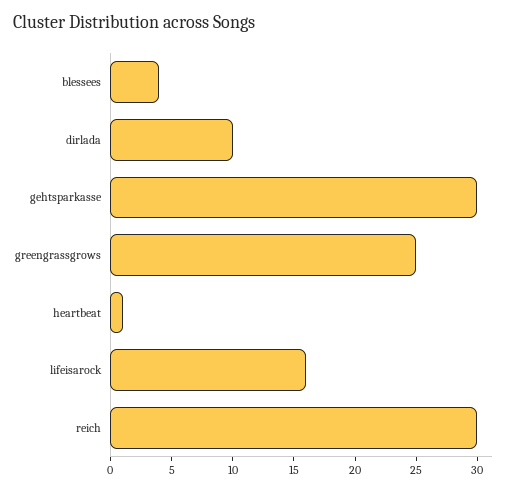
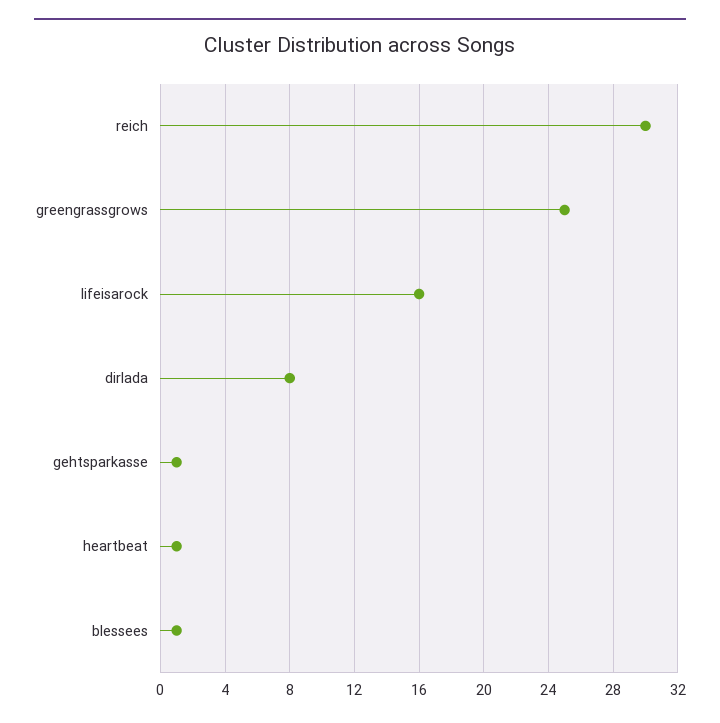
blessees: 4 -> 1
dirlada: 10 -> 8
gehtsparkasse: 30 -> 1

